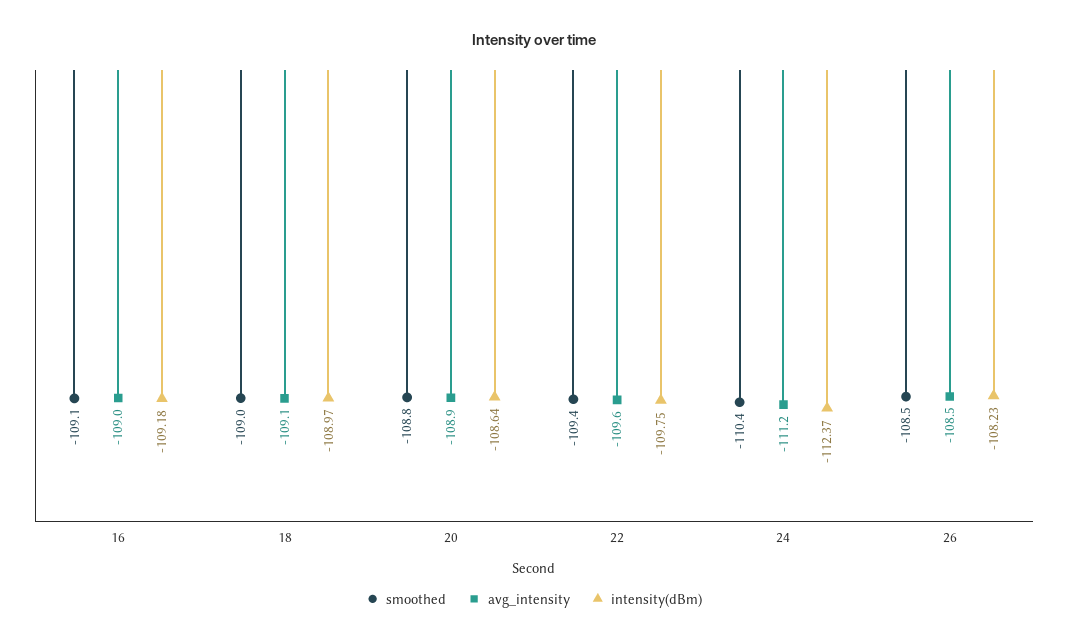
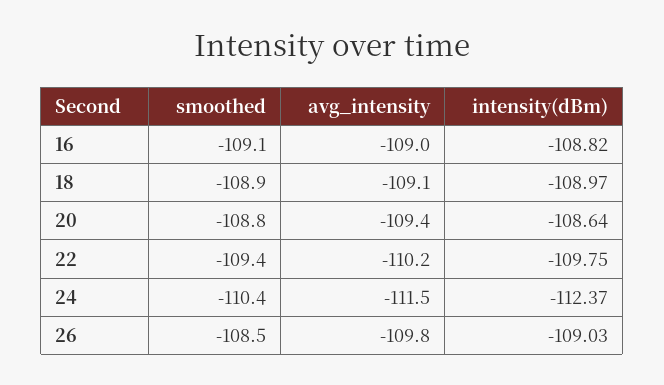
intensity(dBm), 16: -109.18 -> -108.82
smoothed, 18: -109 -> -108.9
avg_intensity, 20: -108.9 -> -109.4
avg_intensity, 22: -109.6 -> -110.2
avg_intensity, 24: -111.2 -> -111.5
avg_intensity, 26: -108.5 -> -109.8
intensity(dBm), 26: -108.23 -> -109.03

